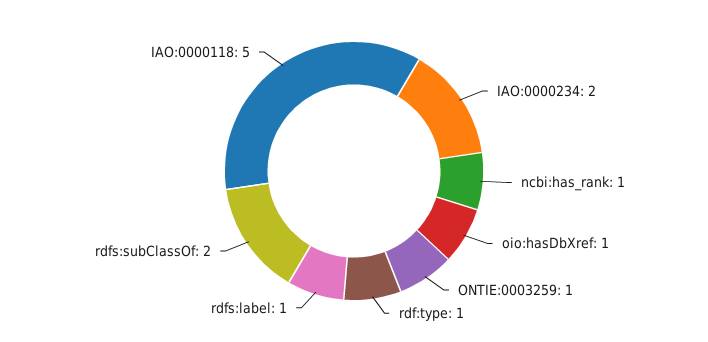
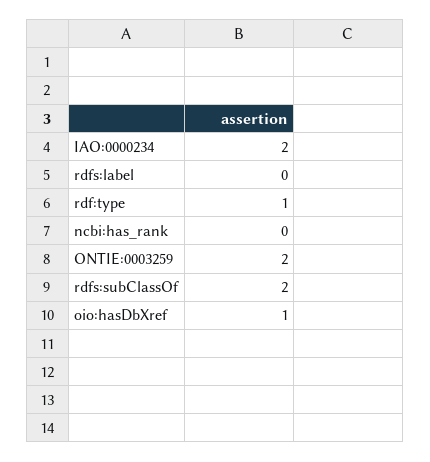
ncbi:has_rank: 1 -> 0
ONTIE:0003259: 1 -> 2
rdfs:label: 1 -> 0
IAO:0000118: 5 -> none

